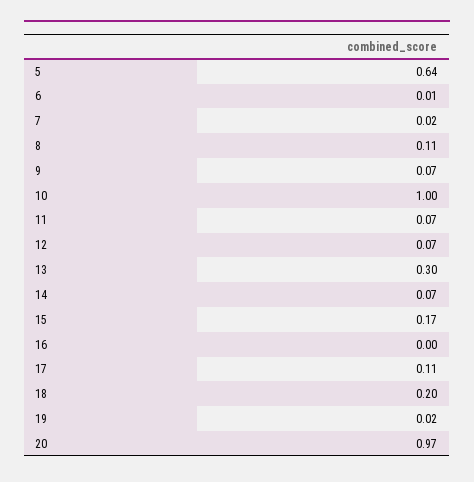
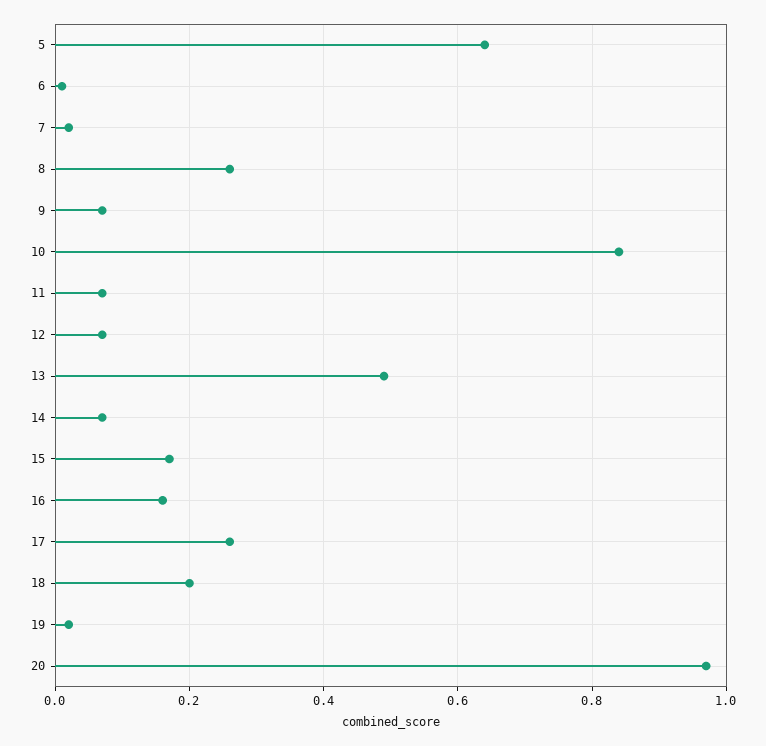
8: 0.11 -> 0.25
10: 1 -> 0.85
13: 0.3 -> 0.5
16: 0 -> 0.15
17: 0.11 -> 0.25

